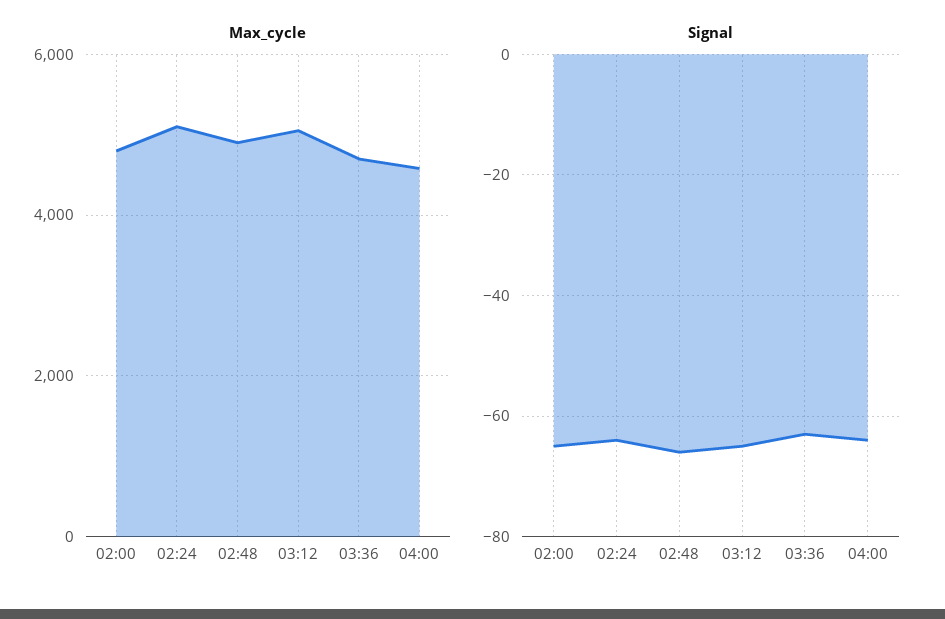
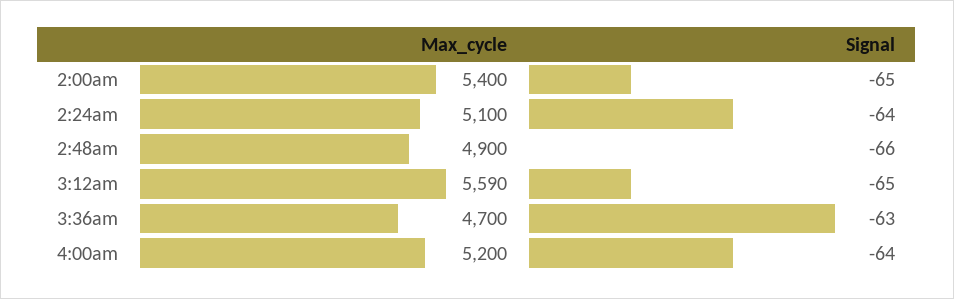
Max_cycle, 02:00: 4800 -> 5400
Max_cycle, 03:12: 5000 -> 5590
Max_cycle, 04:00: 4600 -> 5200

